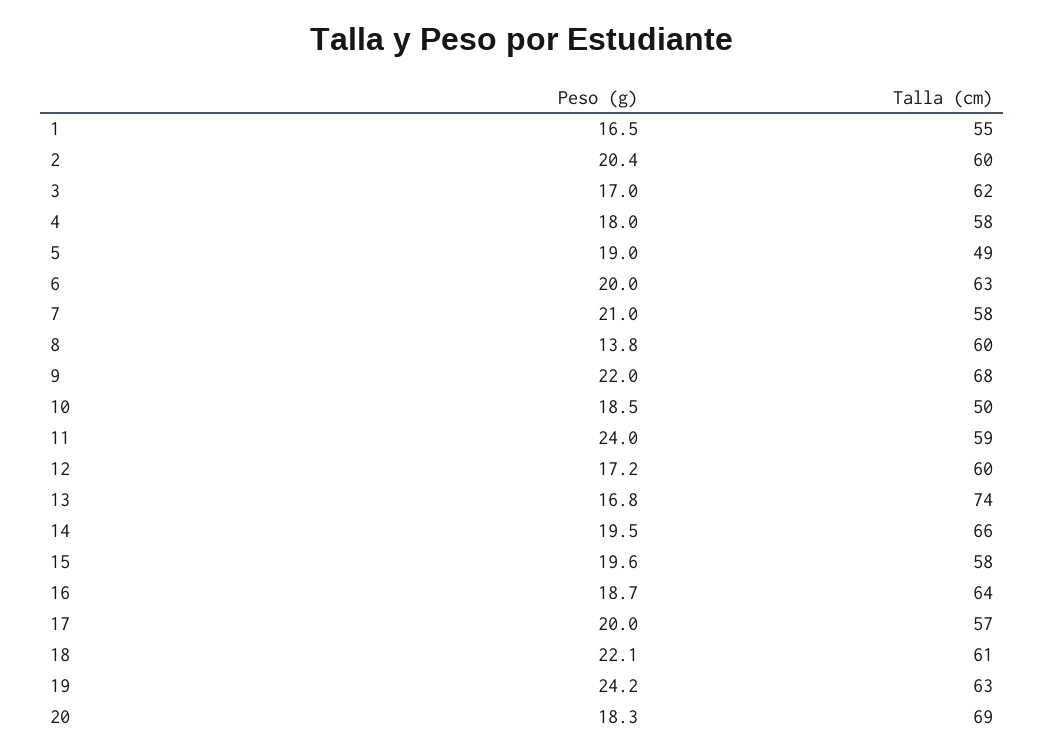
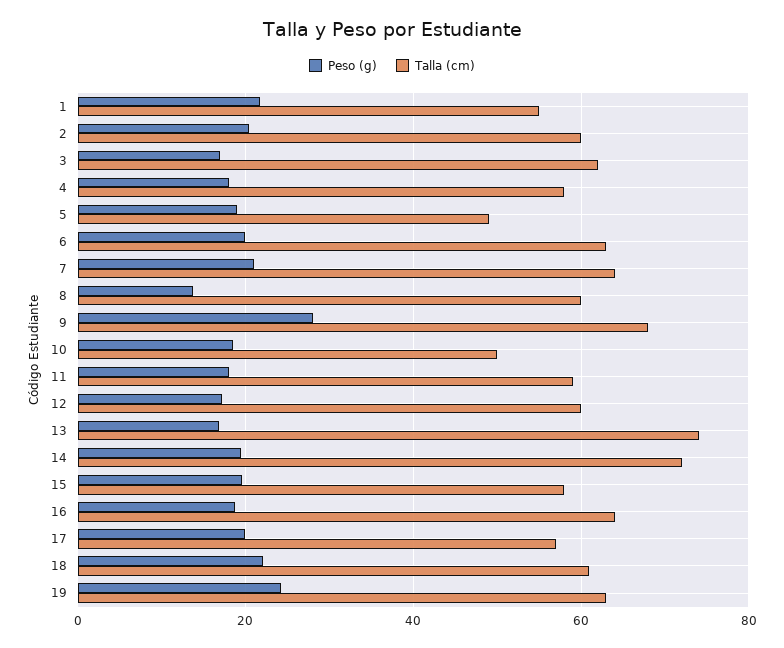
Peso (g), 1: 16.5 -> 22
Talla (cm), 7: 58 -> 64
Peso (g), 9: 22 -> 28
Peso (g), 11: 24 -> 18
Talla (cm), 14: 66 -> 72
Peso (g), 20: 18.3 -> none
Talla (cm), 20: 69 -> none

